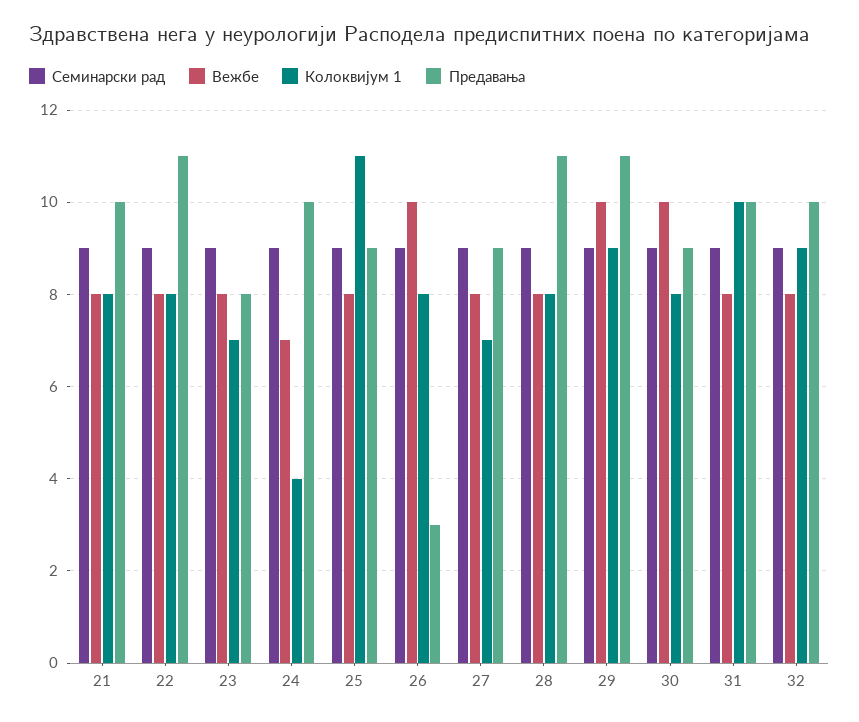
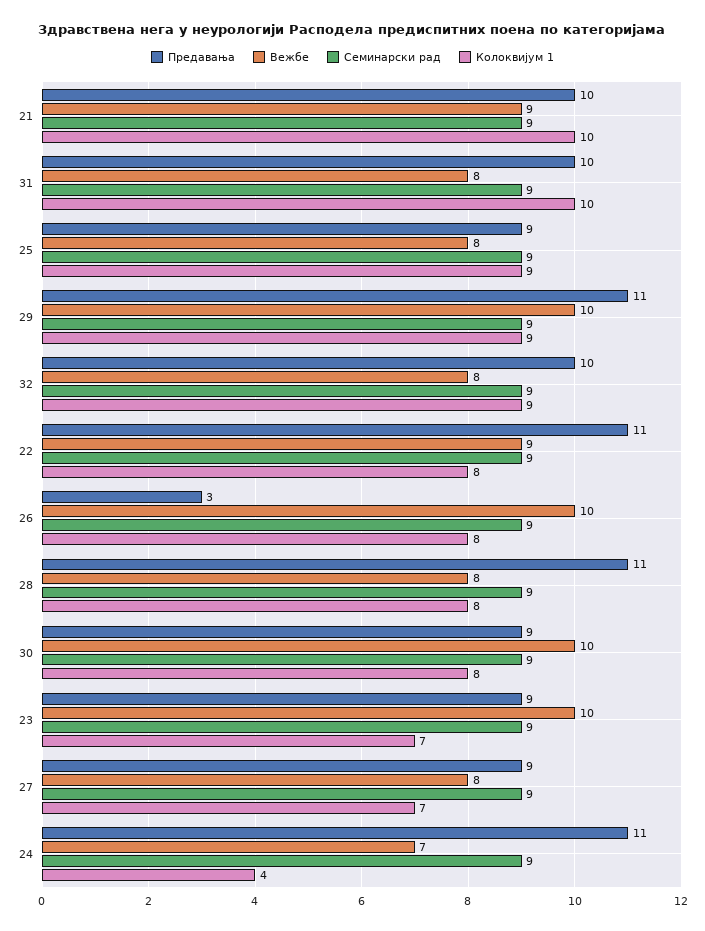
Вежбе, 21: 8 -> 9
Колоквијум 1, 21: 8 -> 10
Вежбе, 22: 8 -> 9
Вежбе, 23: 8 -> 10
Предавања, 23: 8 -> 9
Предавања, 24: 10 -> 11
Колоквијум 1, 25: 11 -> 9

